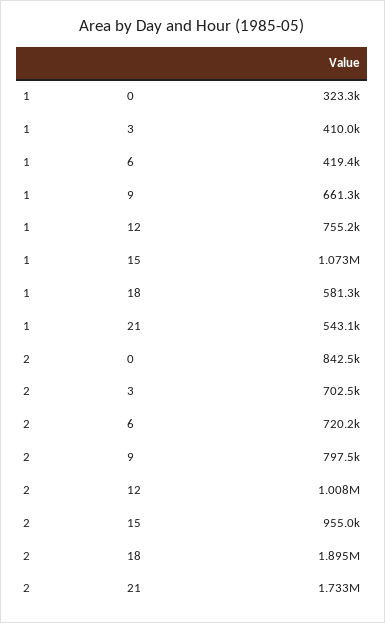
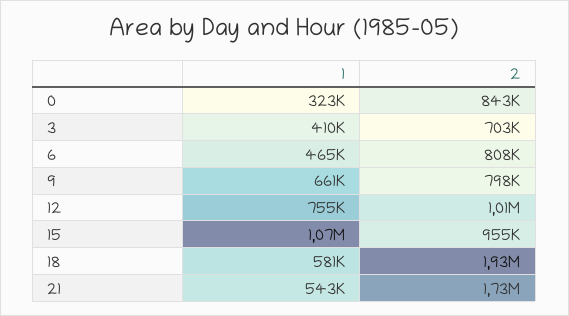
1, 6: 419400 -> 465000
2, 6: 720200 -> 808000
2, 18: 1895000 -> 1930000

